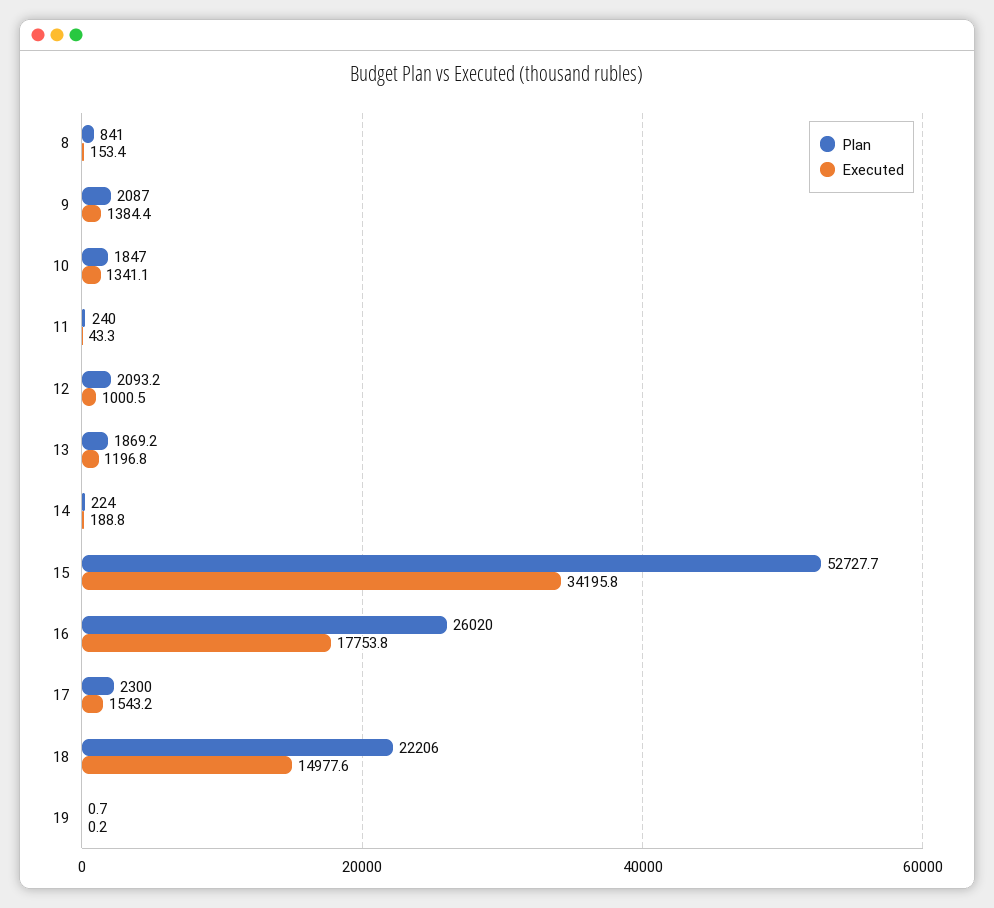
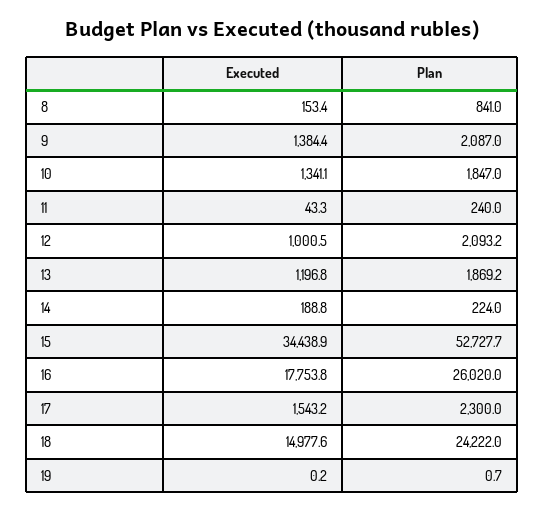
Executed, 15: 34195.8 -> 34438.9
Plan, 18: 22206 -> 24222

